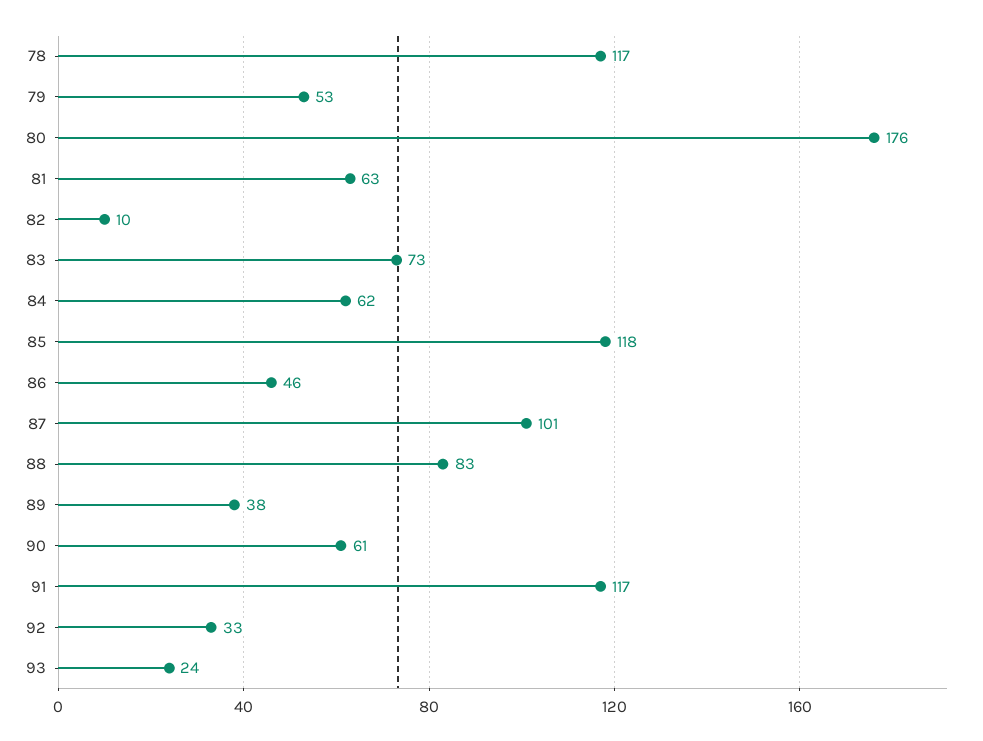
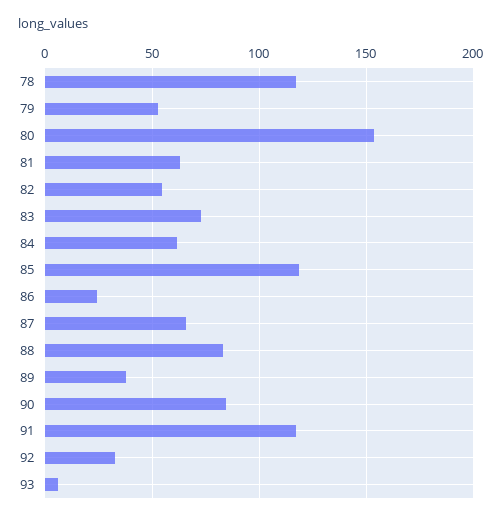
80: 176 -> 155
82: 10 -> 55
86: 46 -> 25
87: 101 -> 65
90: 61 -> 85
93: 24 -> 5

